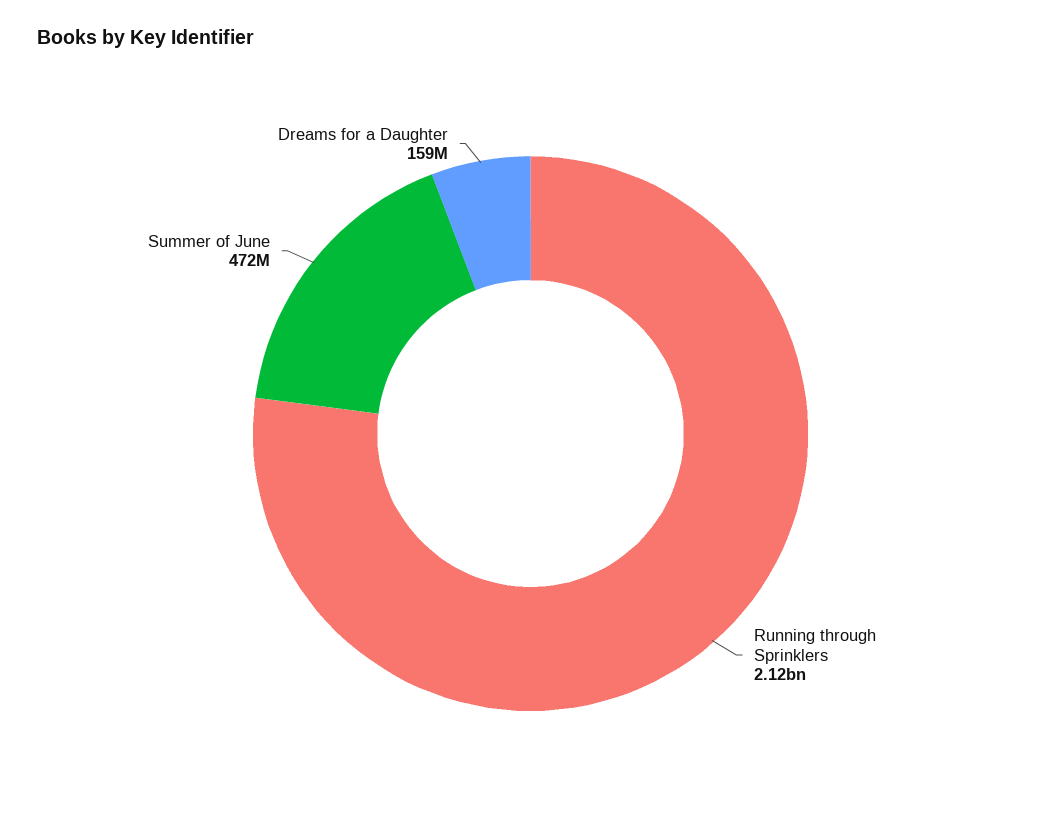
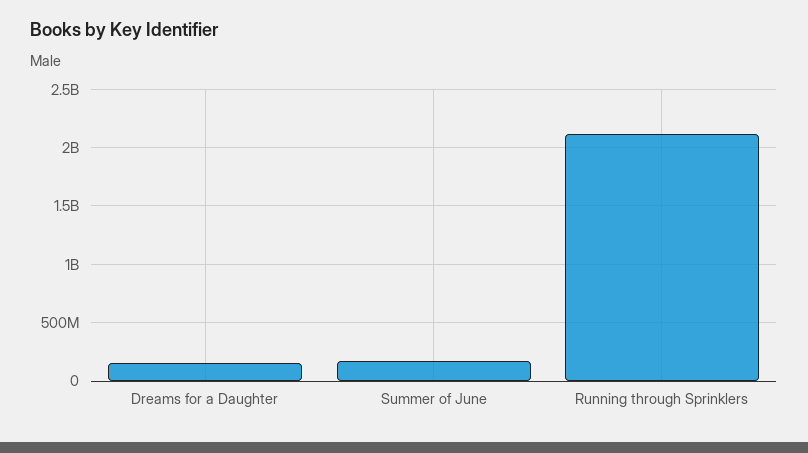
Summer of June: 472000000 -> 200000000

